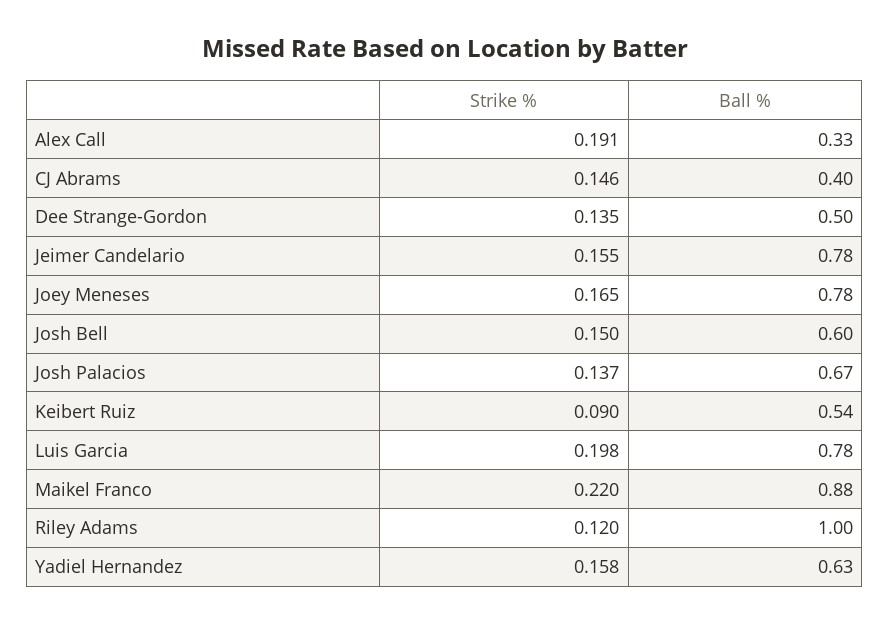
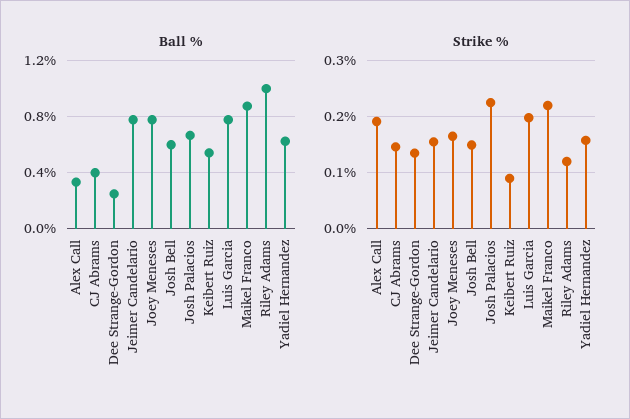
Ball %, Dee Strange-Gordon: 0.5 -> 0.25
Strike %, Josh Palacios: 0.137 -> 0.22

